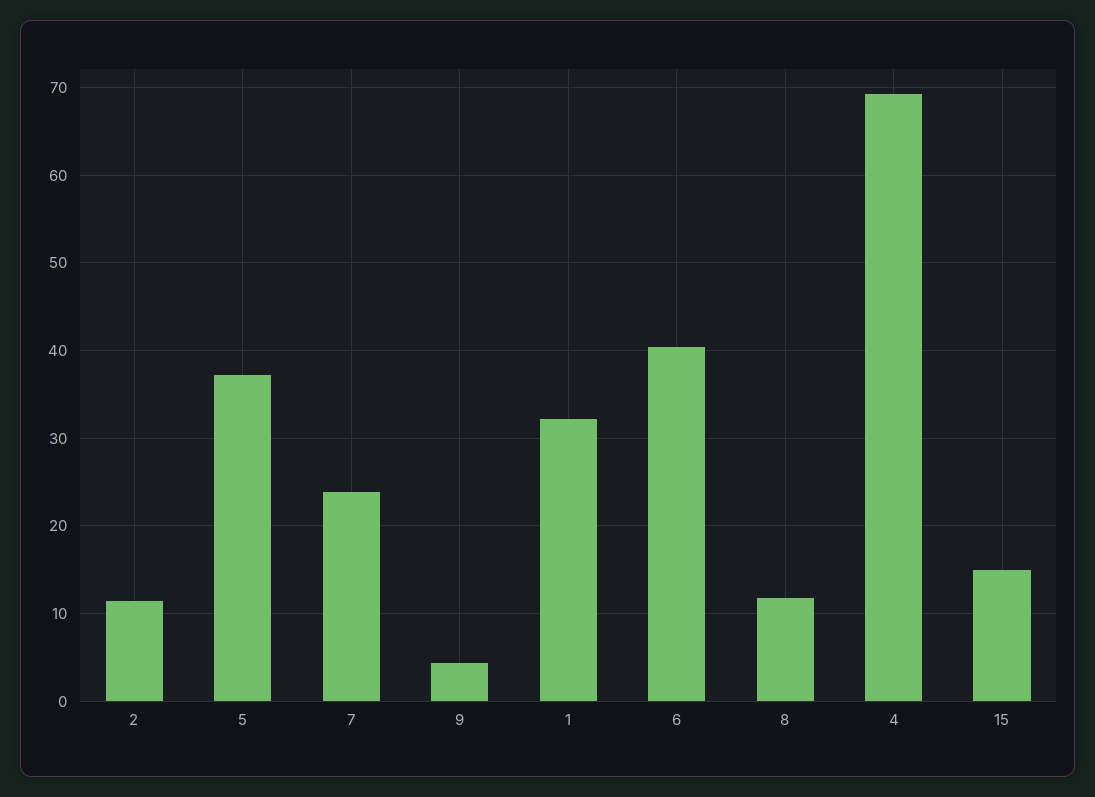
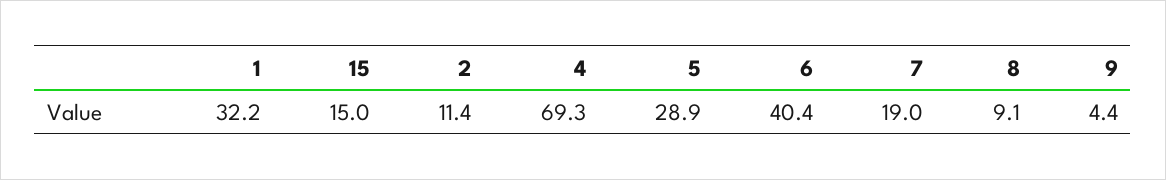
5: 37 -> 28.9
7: 24 -> 19
8: 12 -> 9.1

